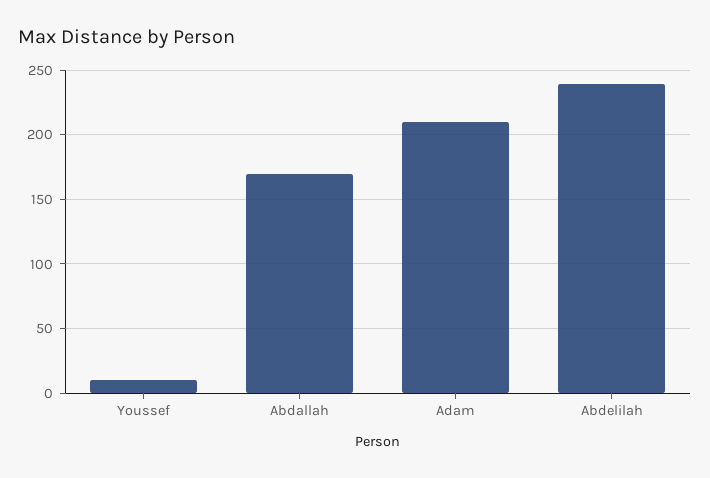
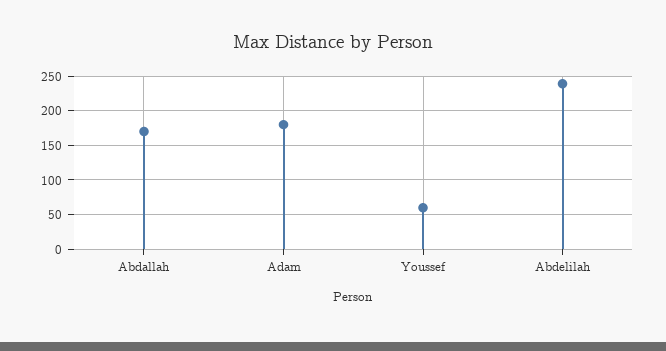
Youssef: 10 -> 60
Adam: 210 -> 180

